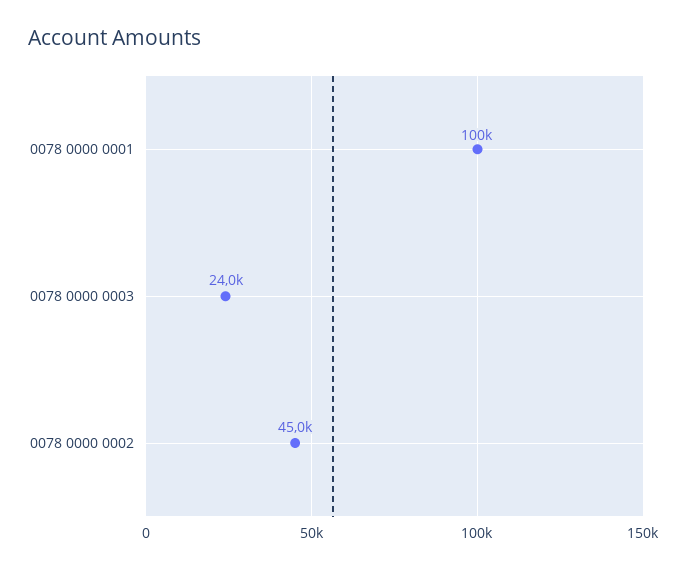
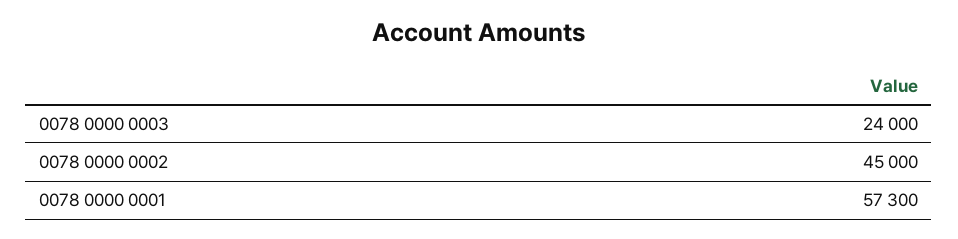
0078 0000 0001: 100000 -> 57300

